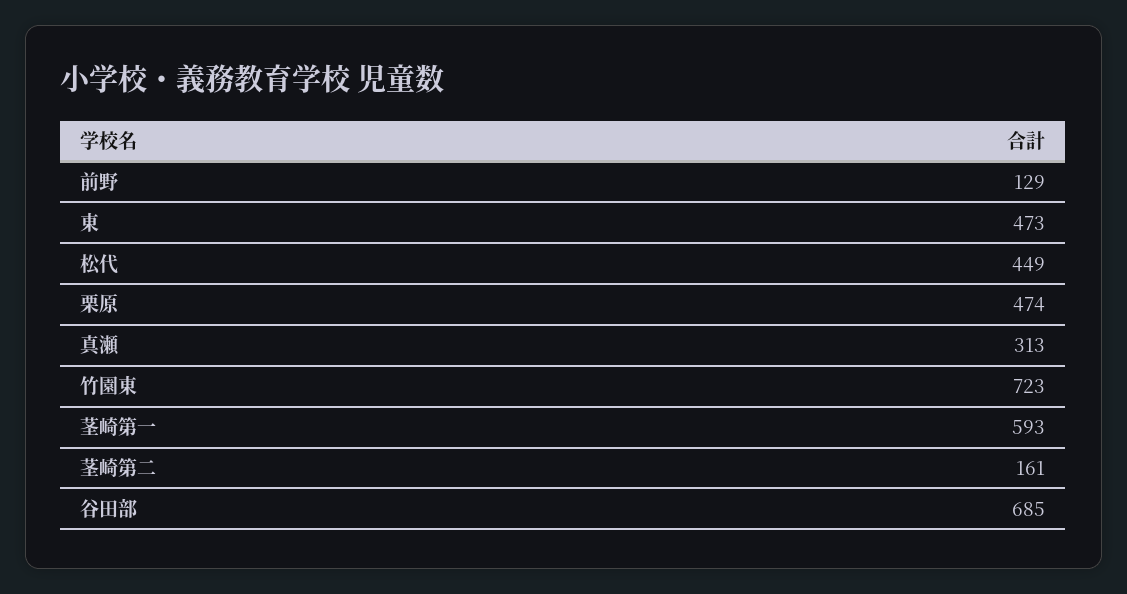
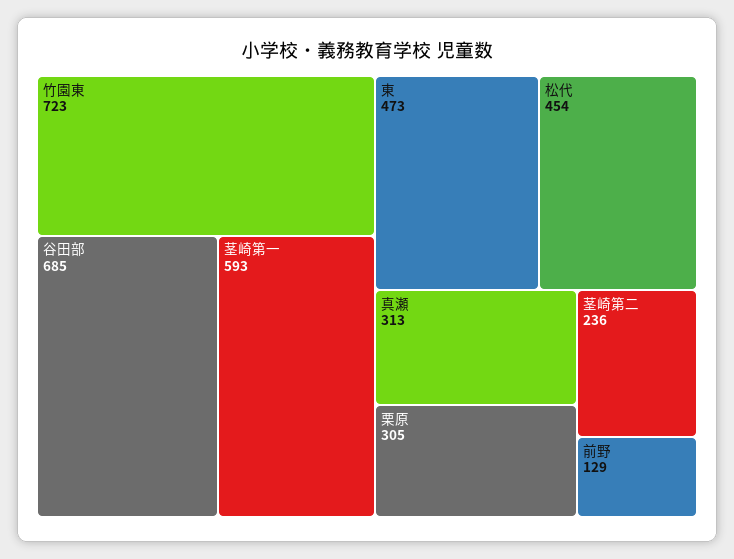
松代: 449 -> 454
栗原: 474 -> 305
茎崎第二: 161 -> 236

